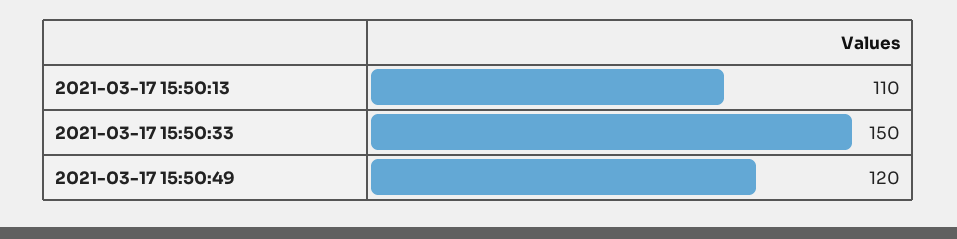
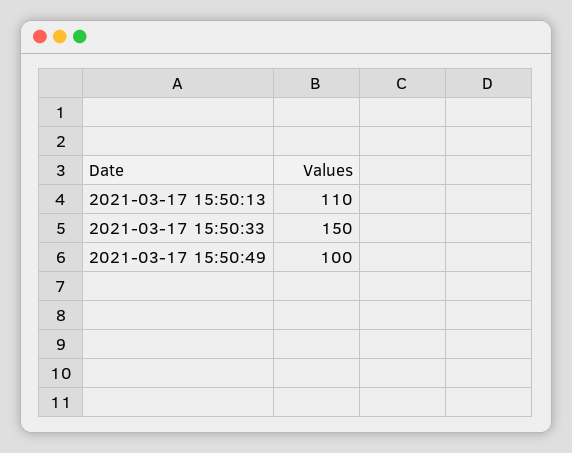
2021-03-17 15:50:49: 120 -> 100

